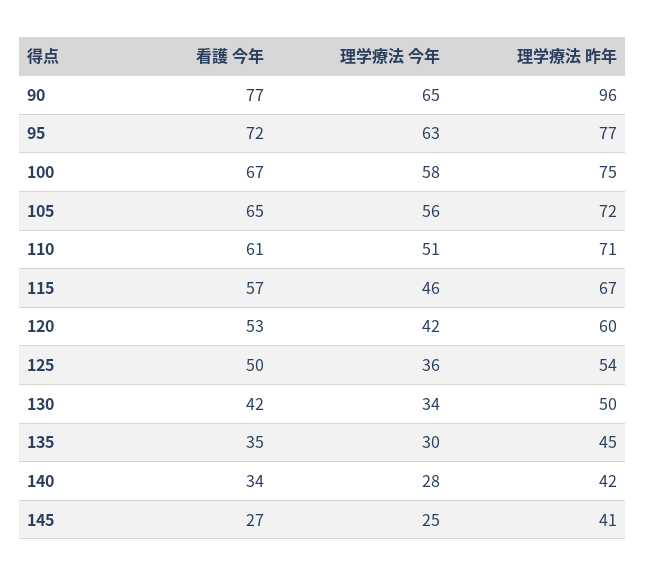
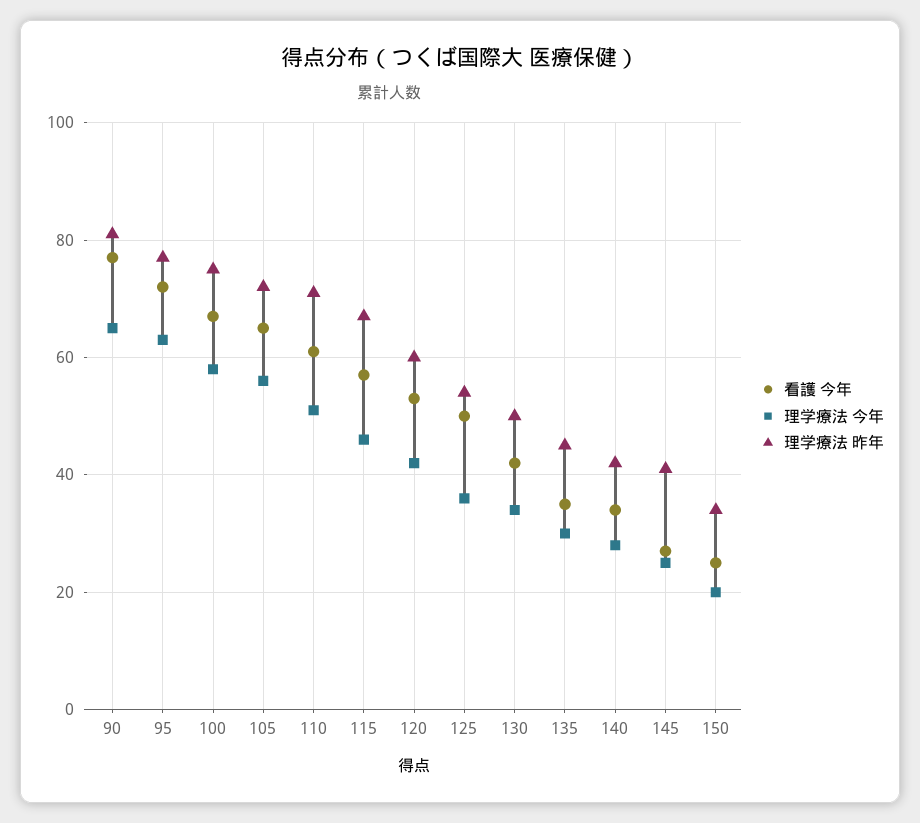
理学療法 昨年, 90: 96 -> 80
看護 今年, 150: none -> 25
理学療法 今年, 150: none -> 20
理学療法 昨年, 150: none -> 35

